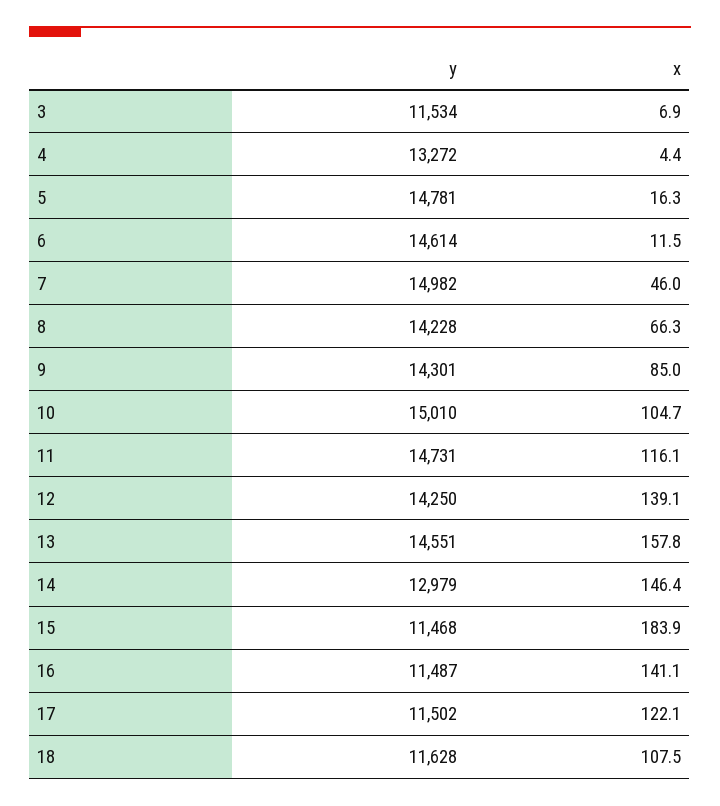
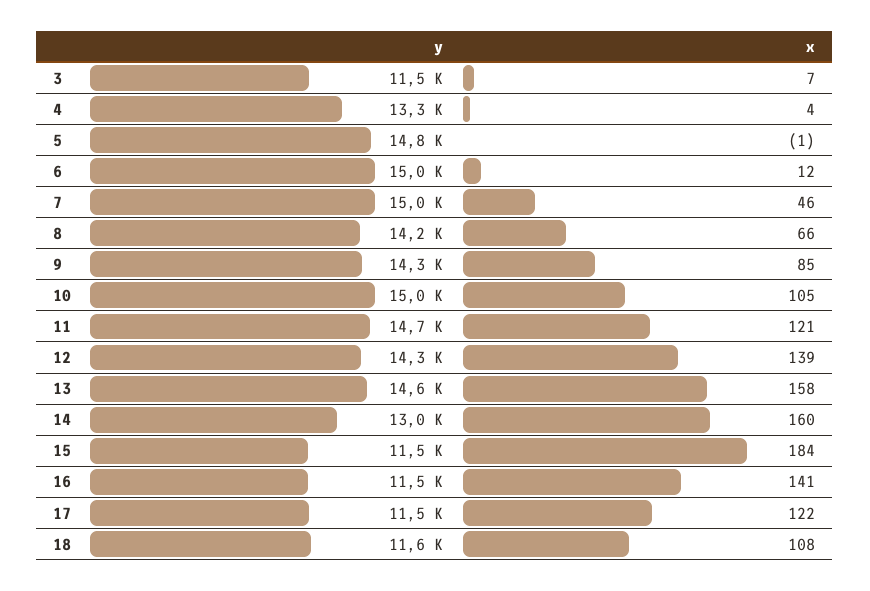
x, 5: 16.3 -> -1
y, 6: 14614 -> 15000
x, 11: 116.1 -> 121
x, 14: 146.4 -> 160

